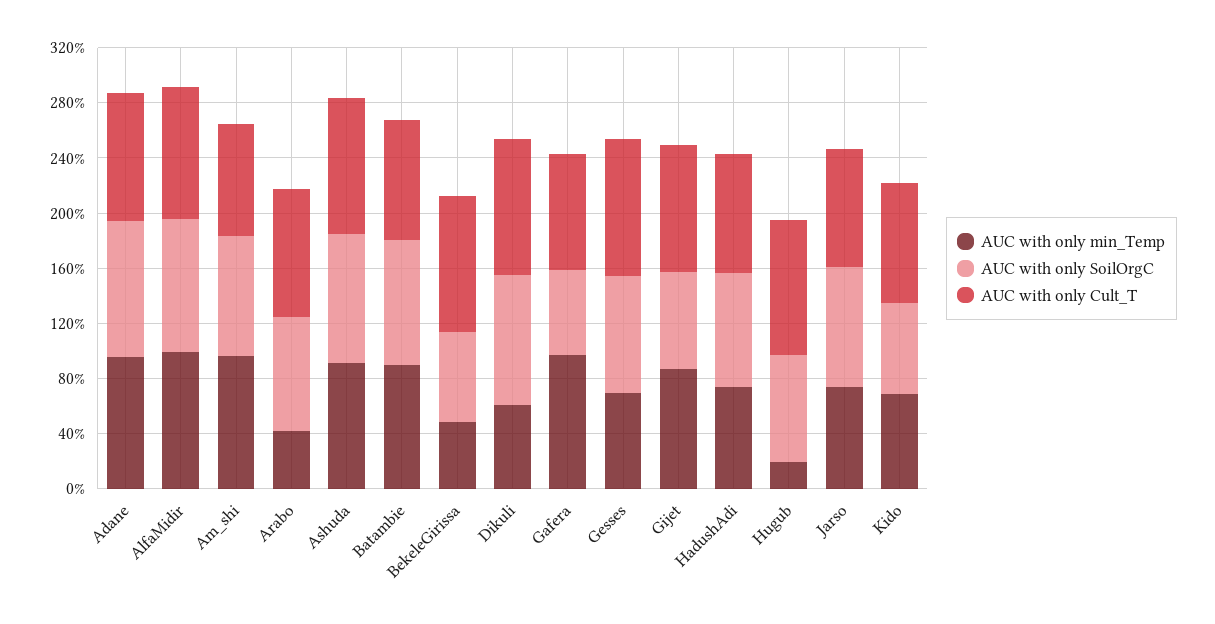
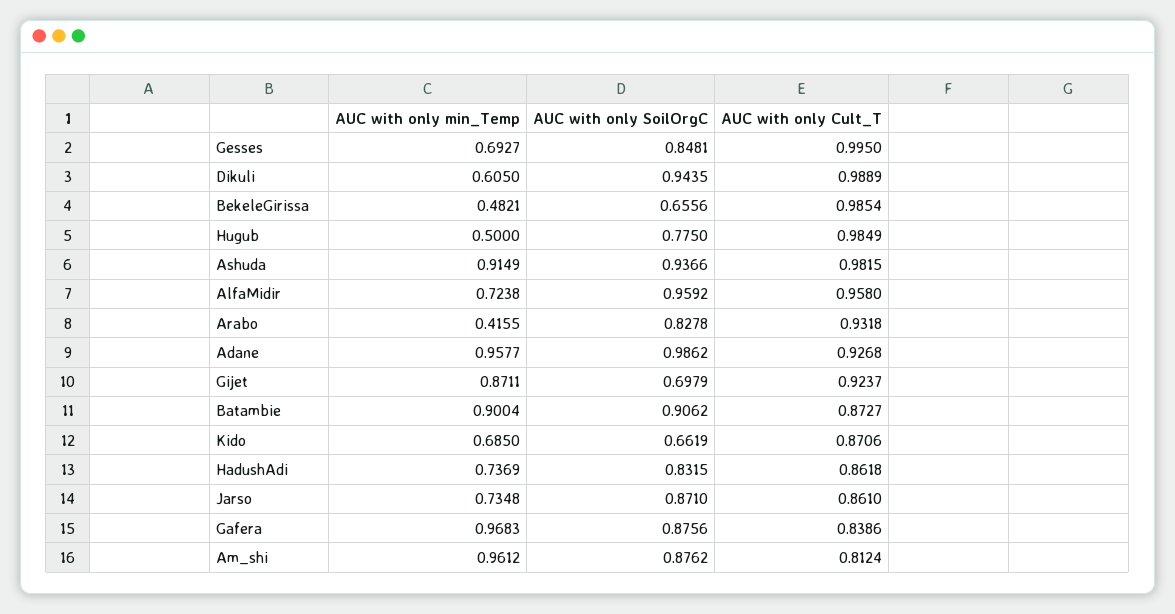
AUC with only min_Temp, AlfaMidir: 1 -> 0.7238
AUC with only SoilOrgC, Gafera: 0.6 -> 0.8756
AUC with only min_Temp, Hugub: 0.2 -> 0.5

